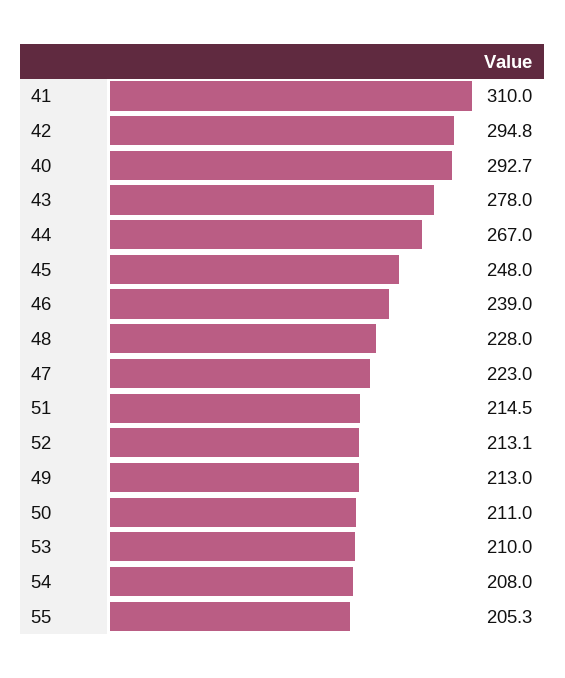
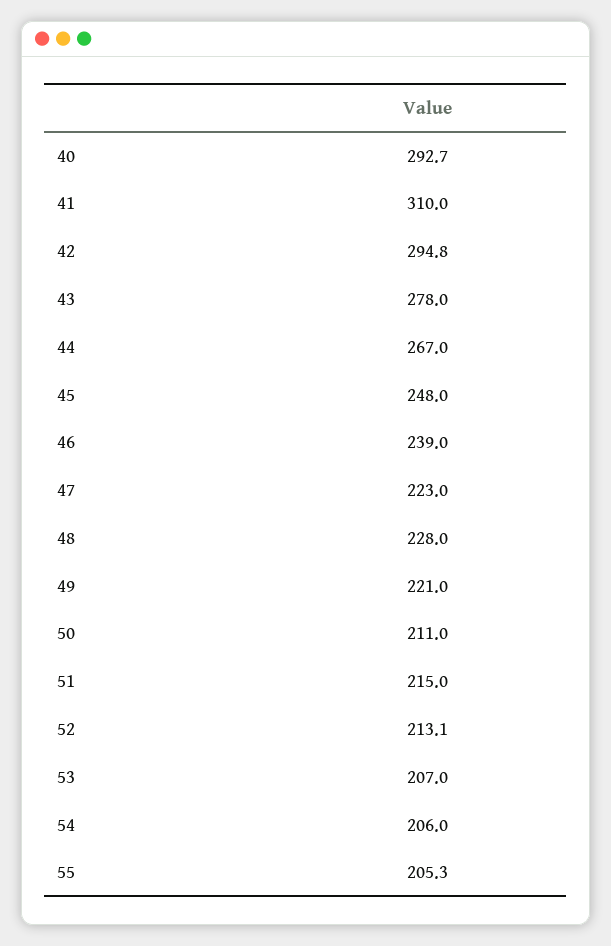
51: 214.5 -> 215
49: 213 -> 221
53: 210 -> 207
54: 208 -> 206

